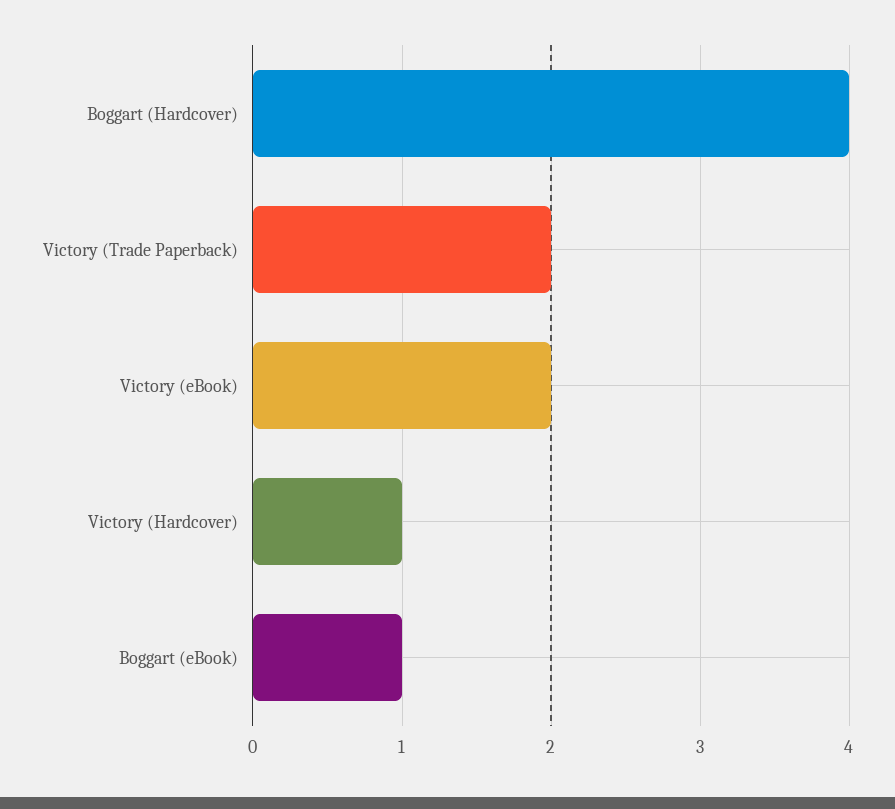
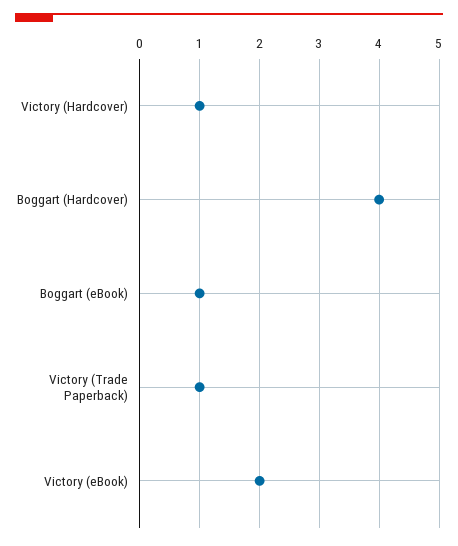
Victory (Trade Paperback): 2 -> 1

